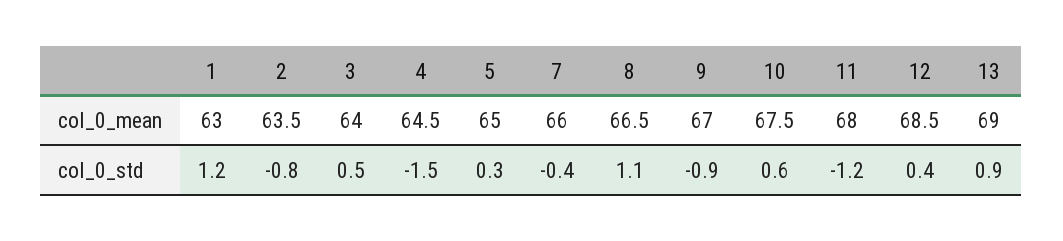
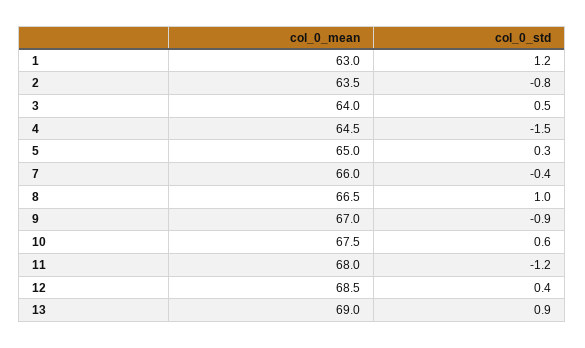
8, col_0_std: 1.1 -> 1

